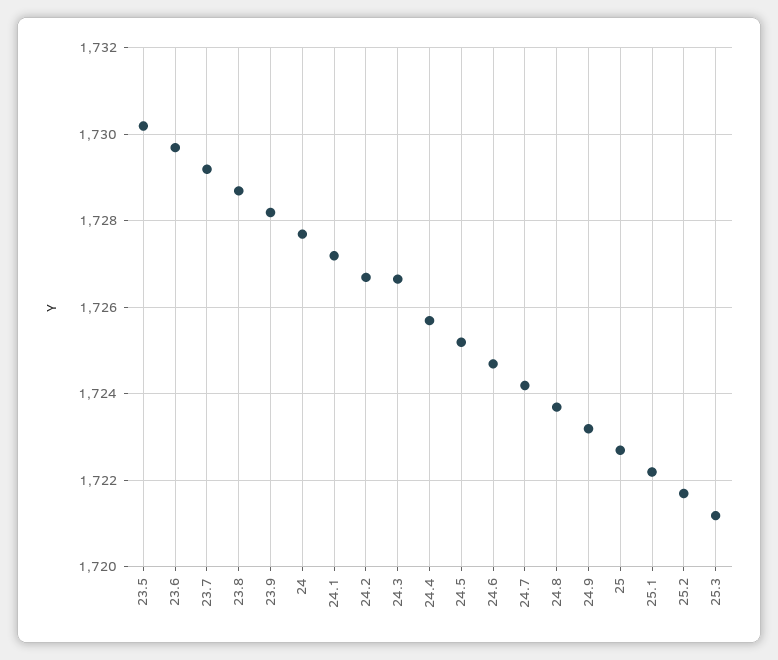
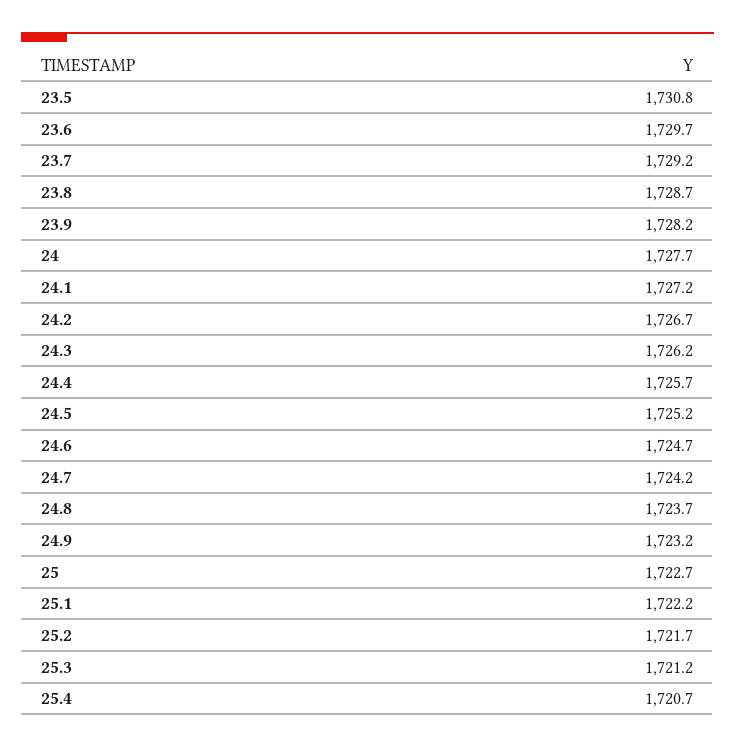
23.5: 1730.2 -> 1730.8
24.3: 1726.6 -> 1726.2
25.4: none -> 1720.7

